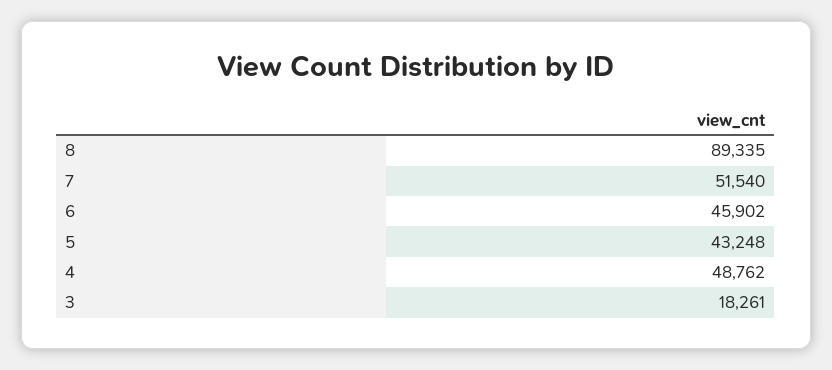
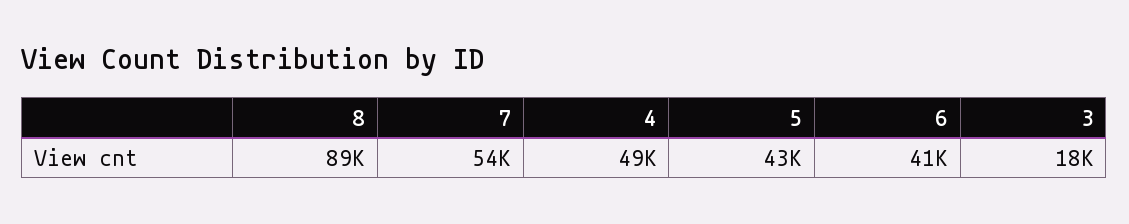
7: 51540 -> 54000
6: 45902 -> 41000

